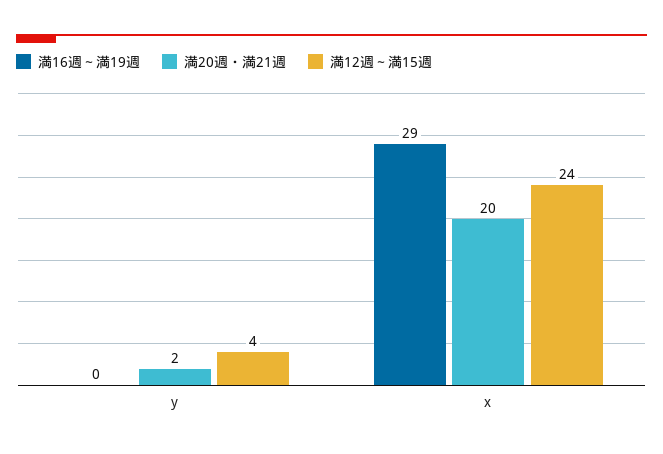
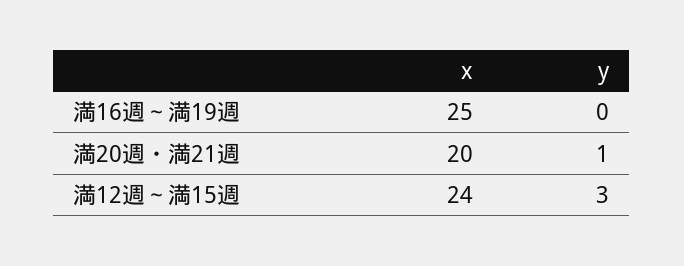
満20週・満21週, y: 2 -> 1
満12週～満15週, y: 4 -> 3
満16週～満19週, x: 29 -> 25

